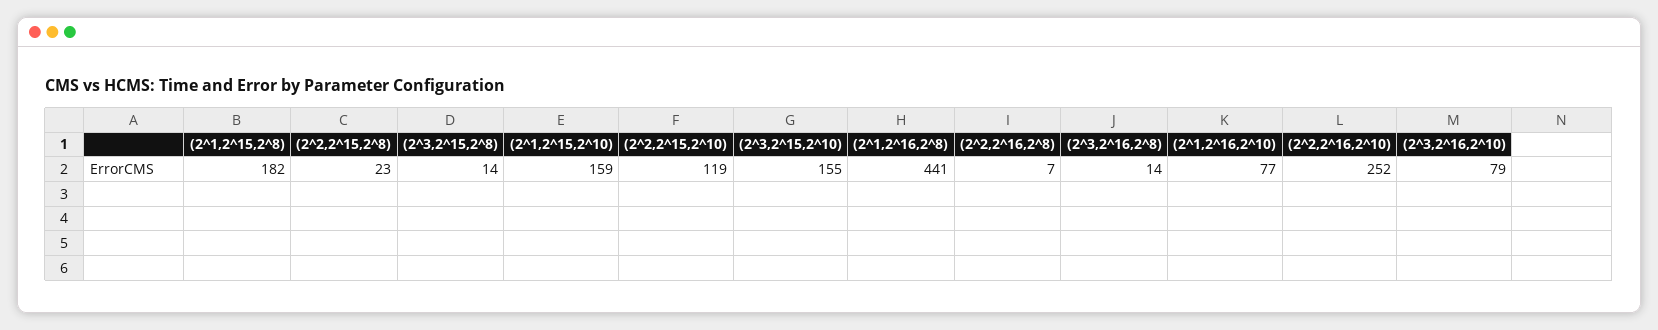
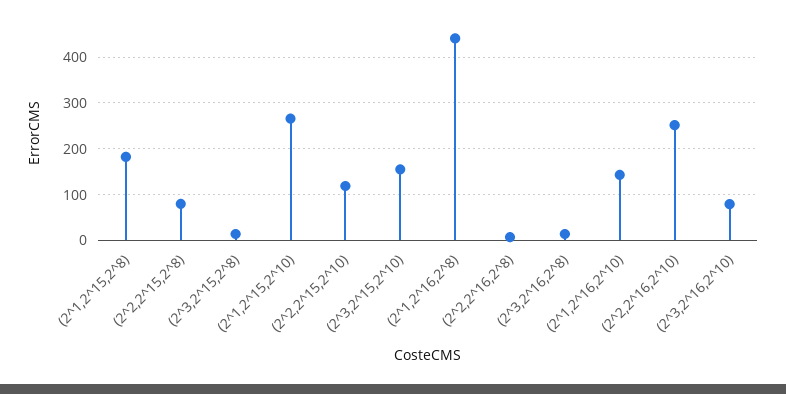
(2^2,2^15,2^8): 23 -> 80
(2^1,2^15,2^10): 159 -> 260
(2^1,2^16,2^10): 77 -> 140

